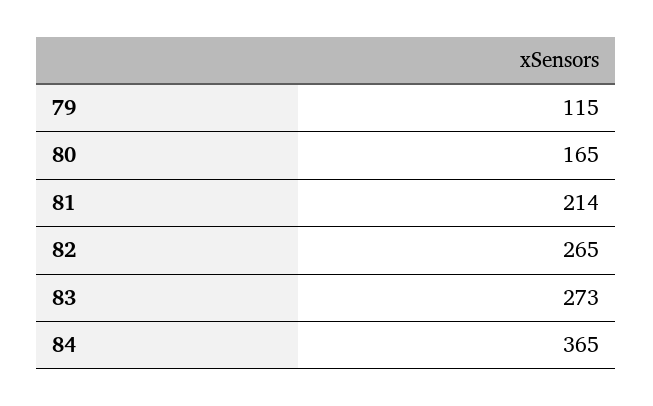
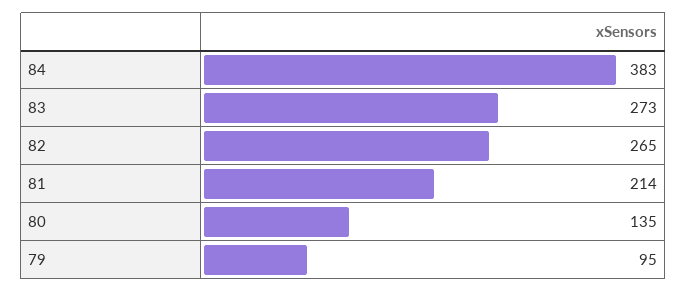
79: 115 -> 95
80: 165 -> 135
84: 365 -> 383

